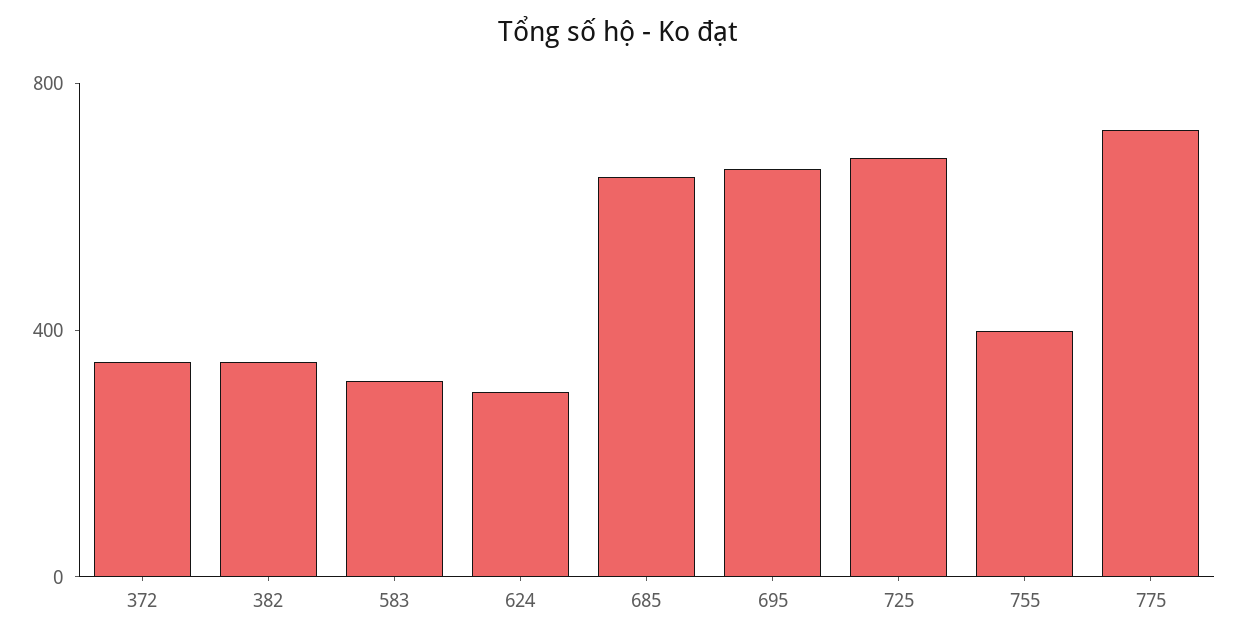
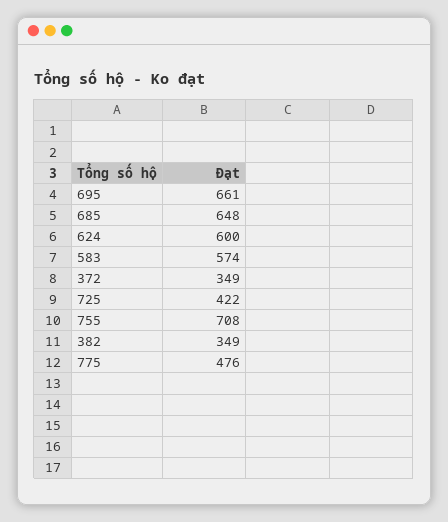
583: 300 -> 574
624: 300 -> 600
725: 700 -> 422
755: 400 -> 708
775: 700 -> 476

